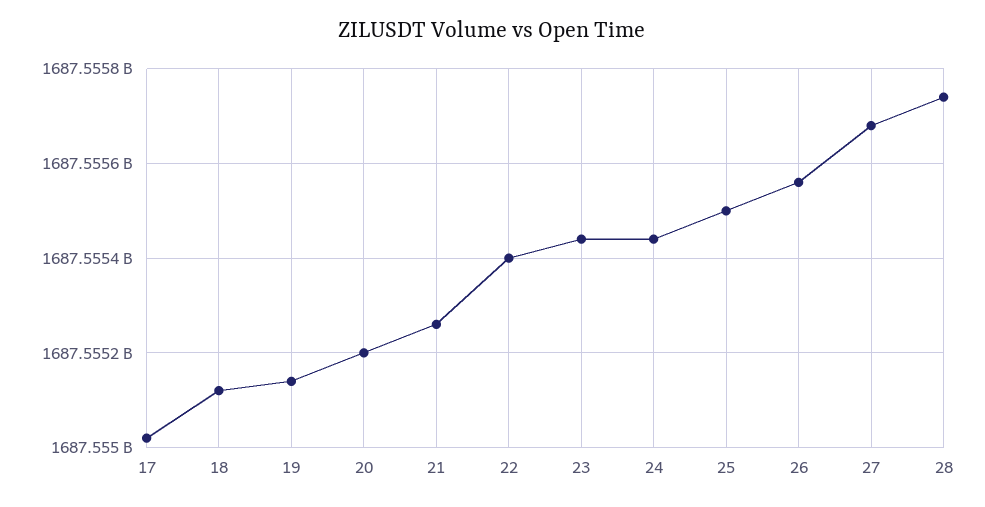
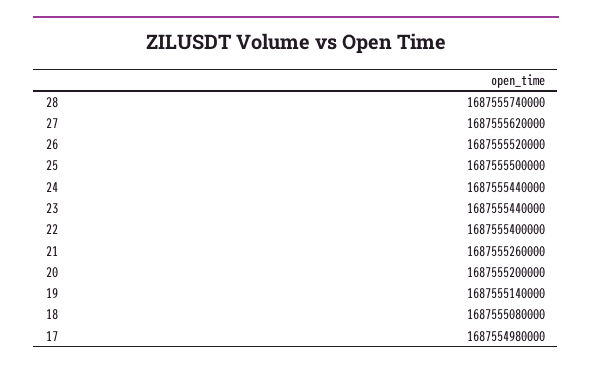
17: 1687555020000 -> 1687554980000
18: 1687555120000 -> 1687555080000
26: 1687555560000 -> 1687555520000
27: 1687555680000 -> 1687555620000

